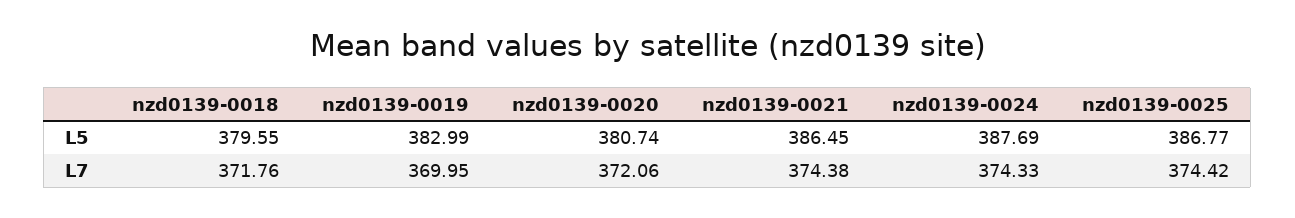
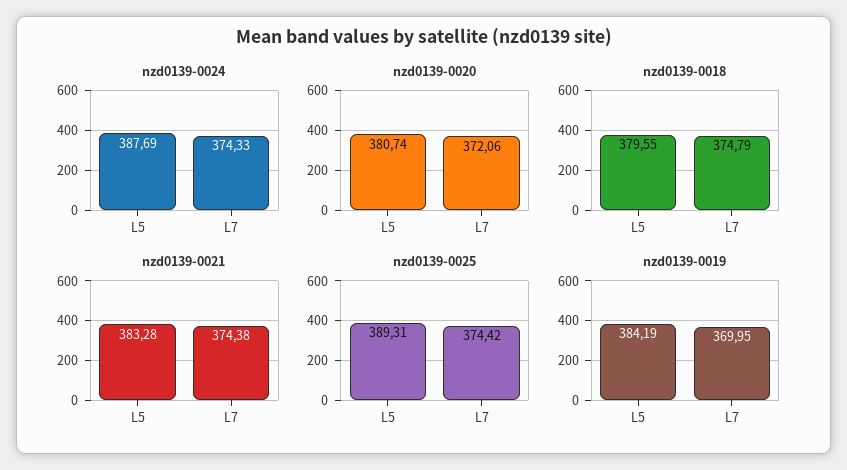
nzd0139-0019, L5: 382.99 -> 384.19
nzd0139-0021, L5: 386.45 -> 383.28
nzd0139-0025, L5: 386.77 -> 389.31
nzd0139-0018, L7: 371.76 -> 374.79

